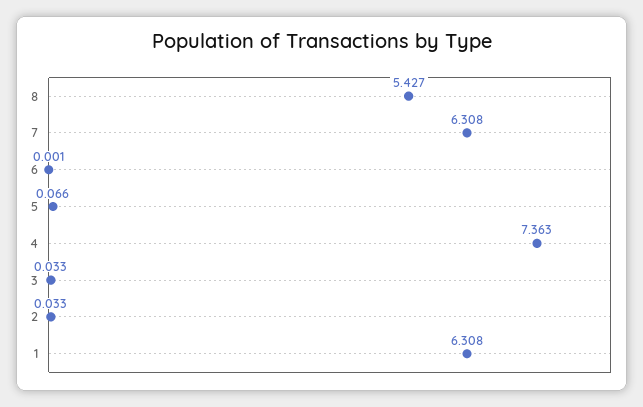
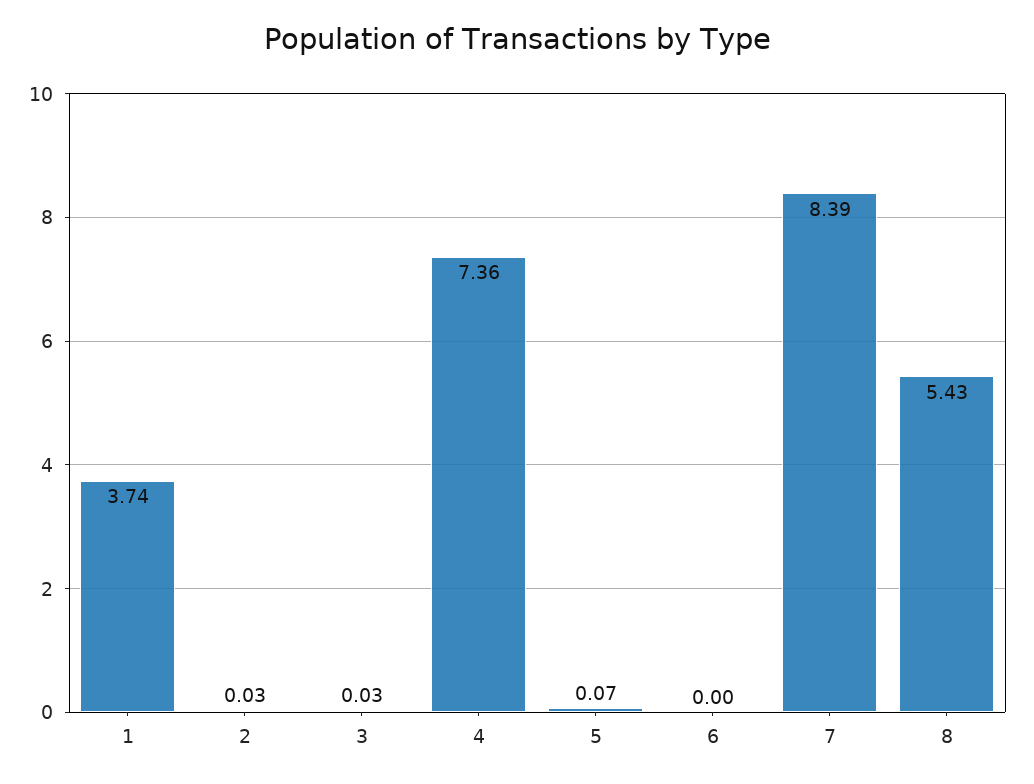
7: 6.308 -> 8.39
1: 6.308 -> 3.74

